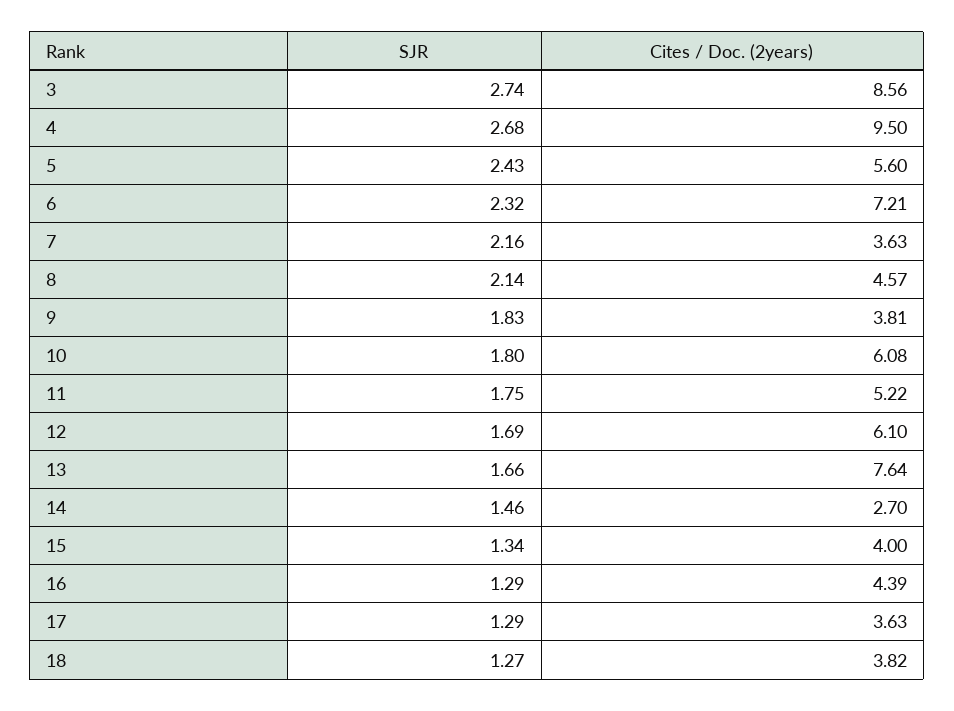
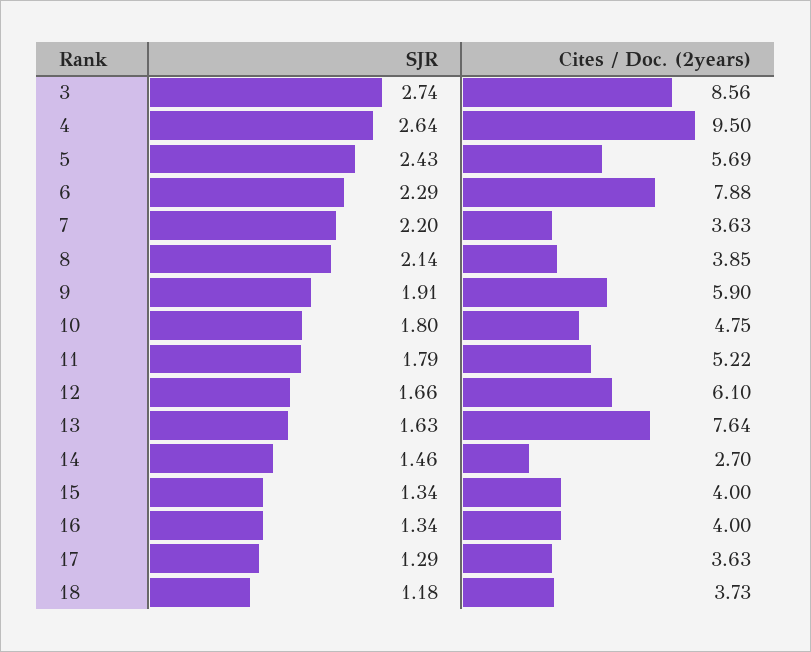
SJR, 4: 2.68 -> 2.64
Cites / Doc. (2years), 5: 5.6 -> 5.69
SJR, 6: 2.32 -> 2.29
Cites / Doc. (2years), 6: 7.21 -> 7.88
SJR, 7: 2.16 -> 2.2
Cites / Doc. (2years), 8: 4.57 -> 3.85
SJR, 9: 1.83 -> 1.91
Cites / Doc. (2years), 9: 3.81 -> 5.9
Cites / Doc. (2years), 10: 6.08 -> 4.75
SJR, 11: 1.75 -> 1.79
SJR, 12: 1.69 -> 1.66
SJR, 13: 1.66 -> 1.63
SJR, 16: 1.29 -> 1.34
Cites / Doc. (2years), 16: 4.39 -> 4
SJR, 18: 1.27 -> 1.18
Cites / Doc. (2years), 18: 3.82 -> 3.73

